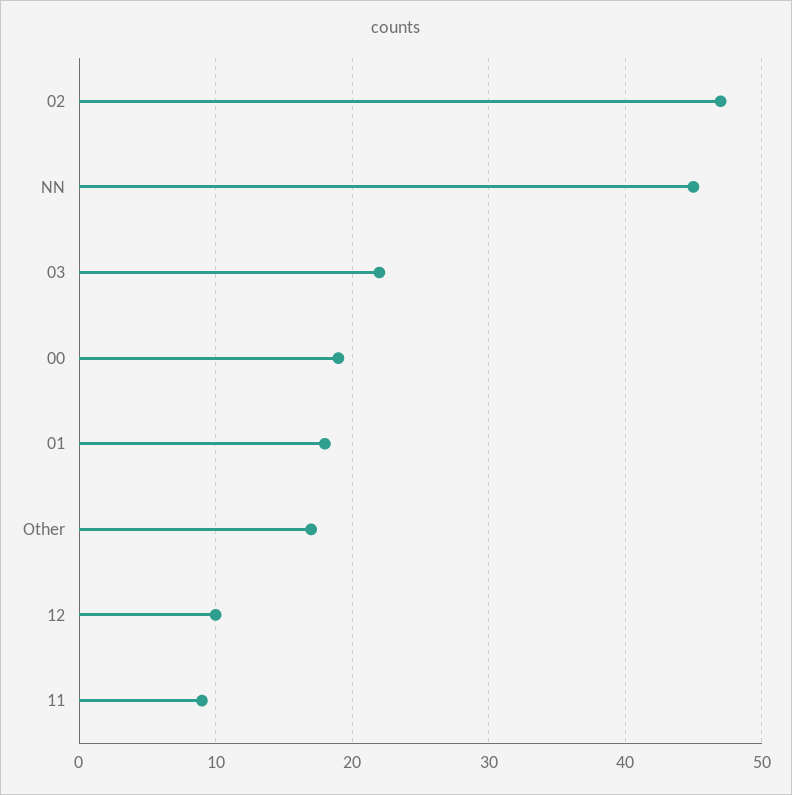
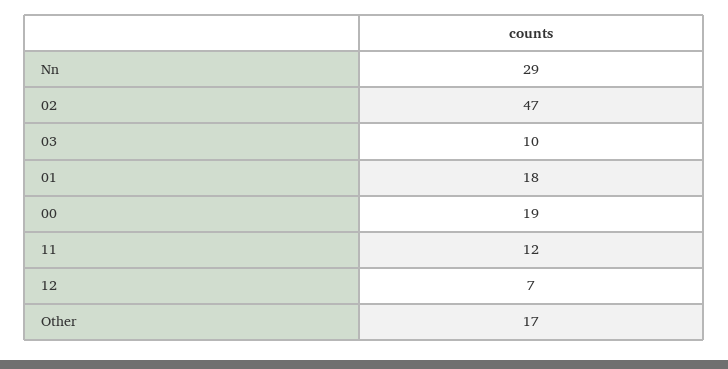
NN: 45 -> 29
03: 22 -> 10
12: 10 -> 7
11: 9 -> 12

